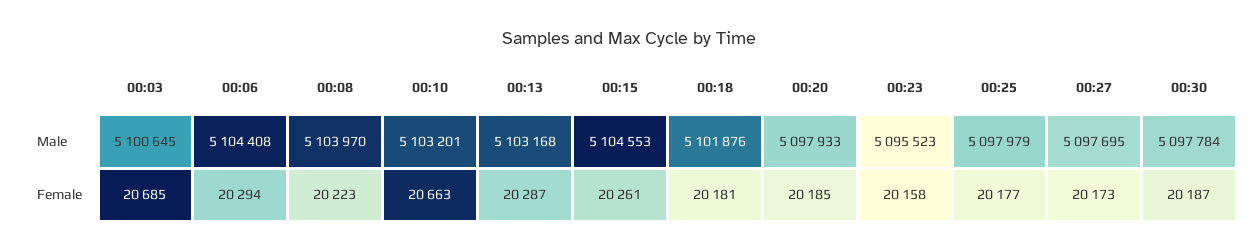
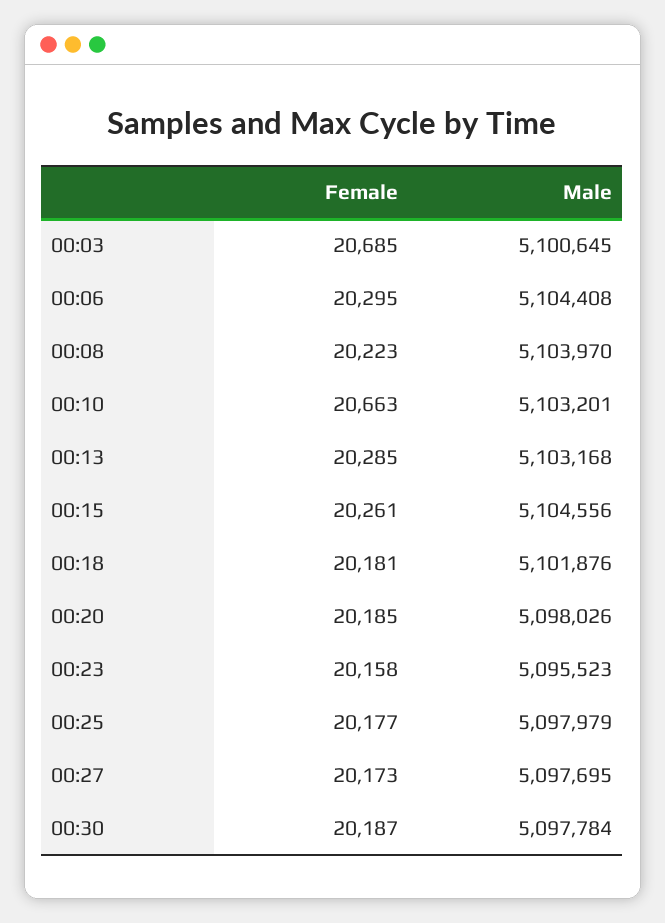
00:15, Male: 5104553 -> 5104556
00:20, Male: 5097933 -> 5098026
00:06, Female: 20294 -> 20295
00:13, Female: 20287 -> 20285

